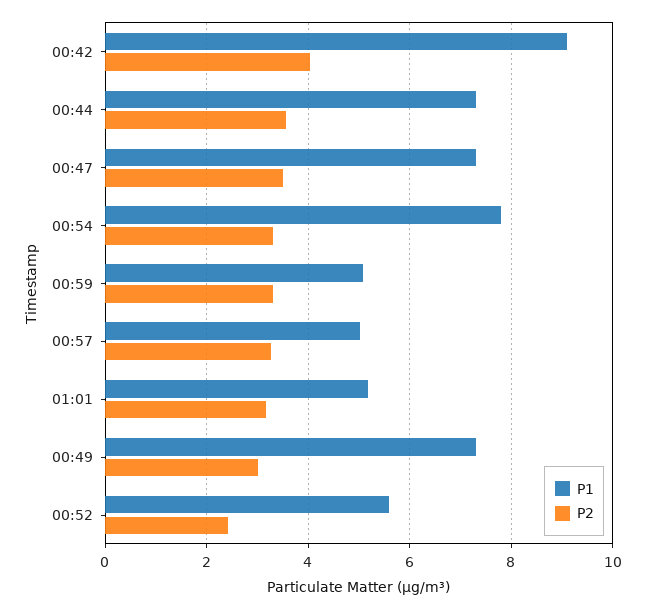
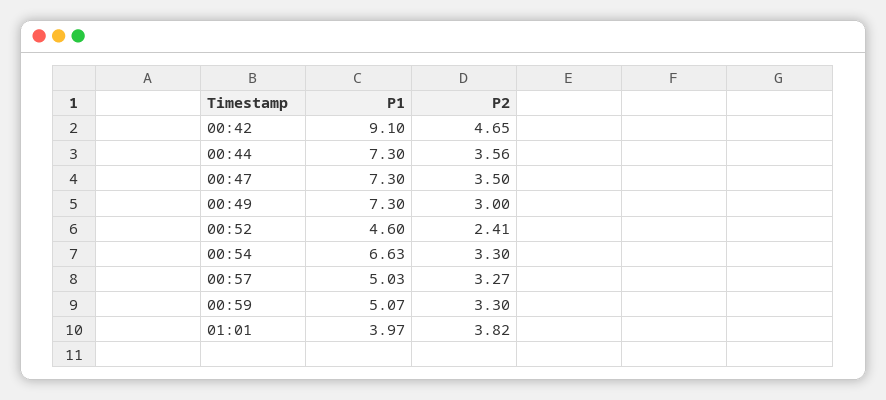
P2, 00:42: 4 -> 4.65
P1, 00:54: 7.8 -> 6.63
P1, 01:01: 5.2 -> 3.97
P2, 01:01: 3.2 -> 3.82
P1, 00:52: 5.6 -> 4.6

